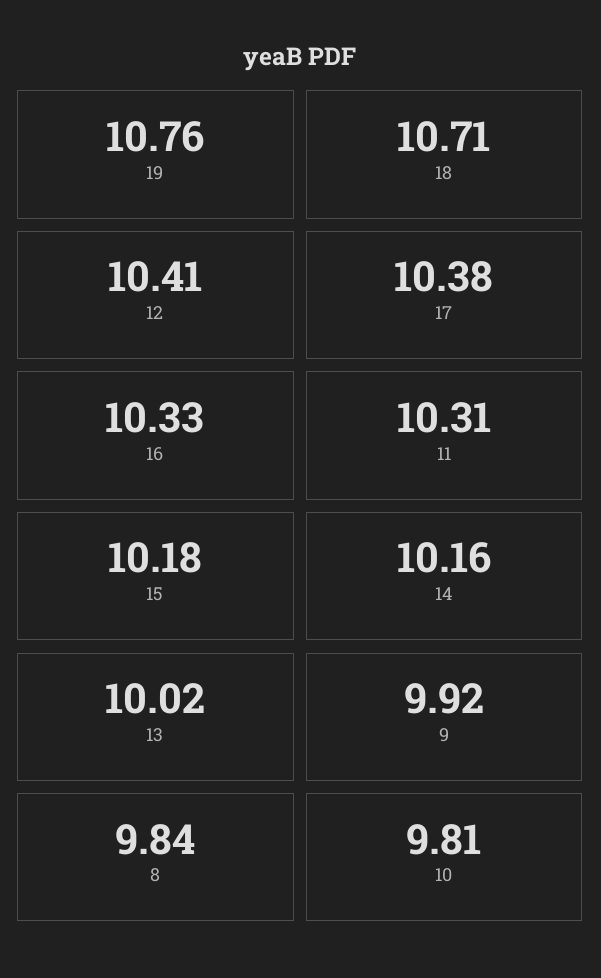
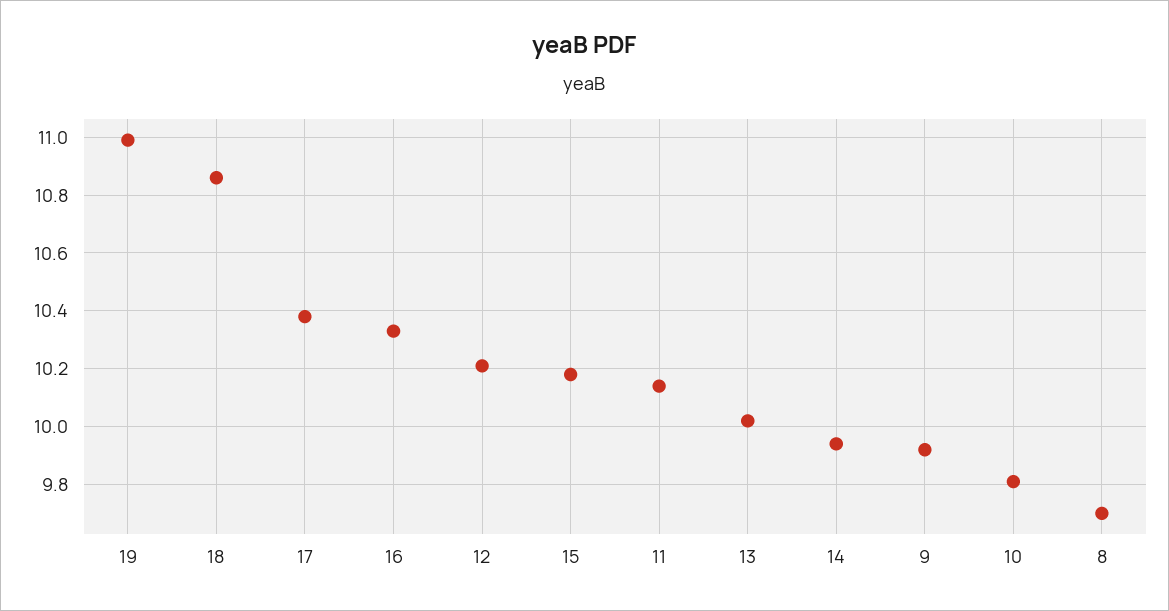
19: 10.76 -> 11
18: 10.71 -> 10.85
12: 10.41 -> 10.2
11: 10.31 -> 10.15
14: 10.16 -> 9.95
8: 9.84 -> 9.7

